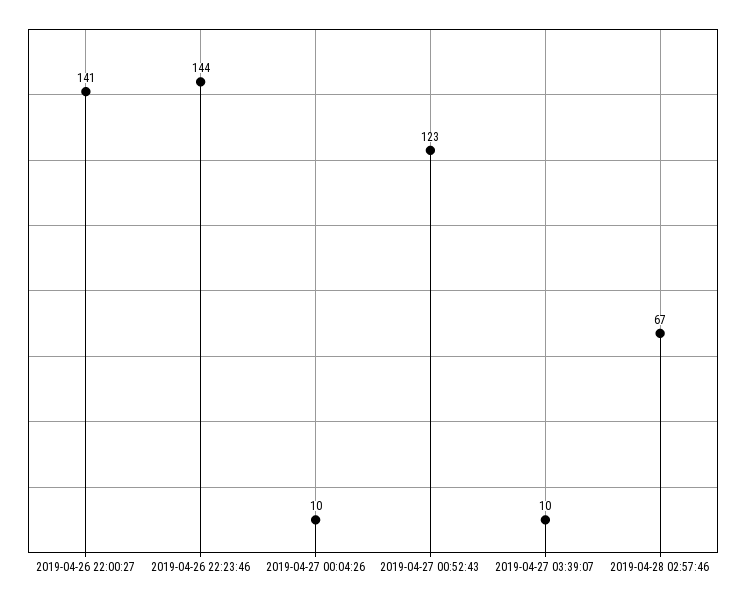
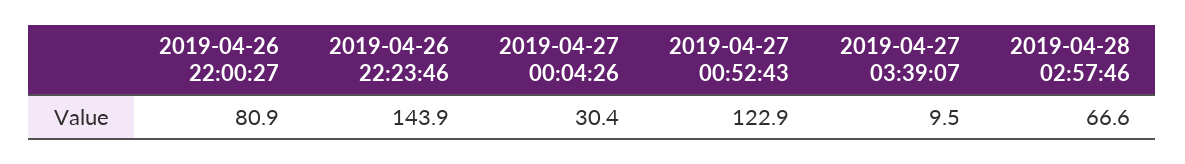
2019-04-26 22:00:27: 141 -> 80.9
2019-04-27 00:04:26: 10 -> 30.4

